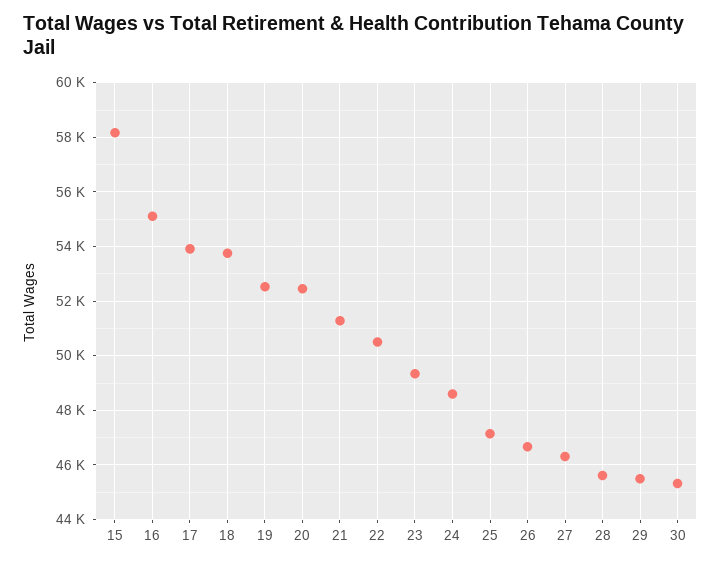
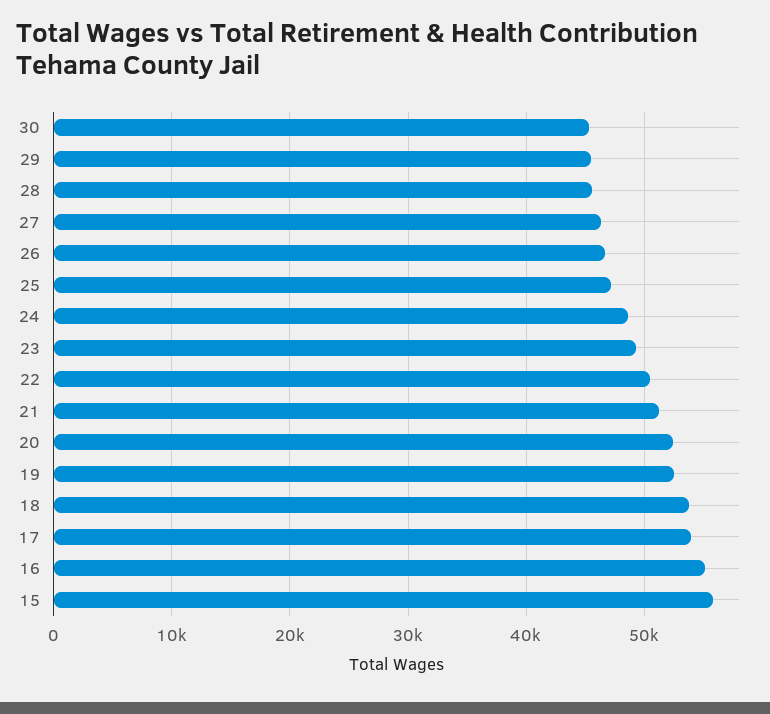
15: 58250 -> 56000

